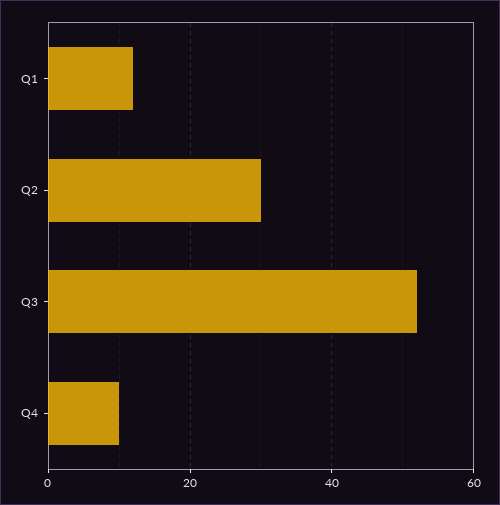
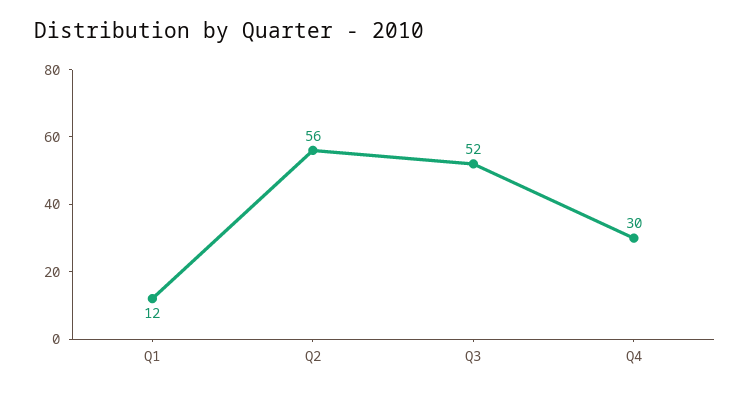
Q2: 30 -> 56
Q4: 10 -> 30

